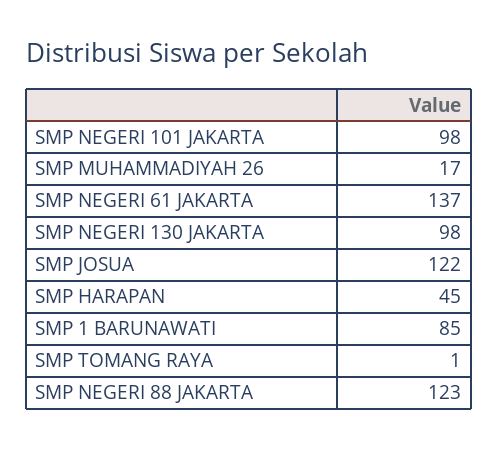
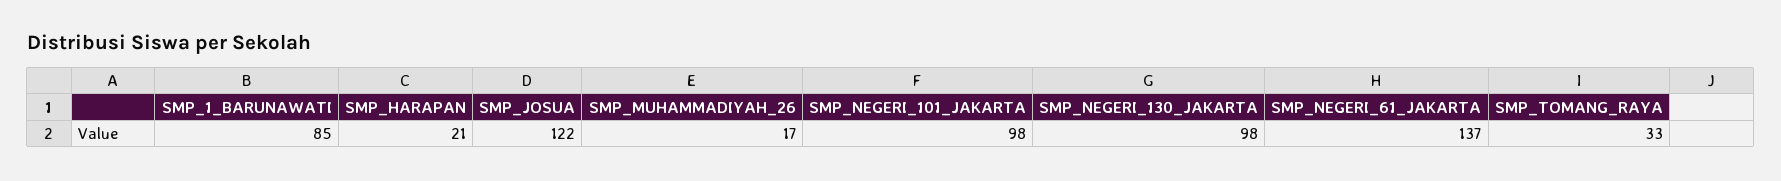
SMP HARAPAN: 45 -> 21
SMP TOMANG RAYA: 1 -> 33
SMP NEGERI 88 JAKARTA: 123 -> none

